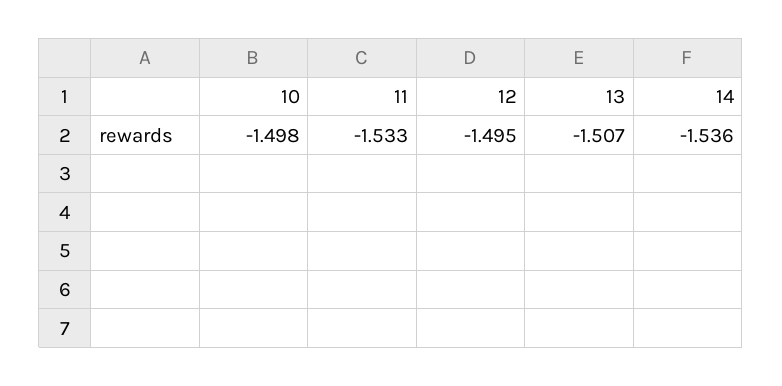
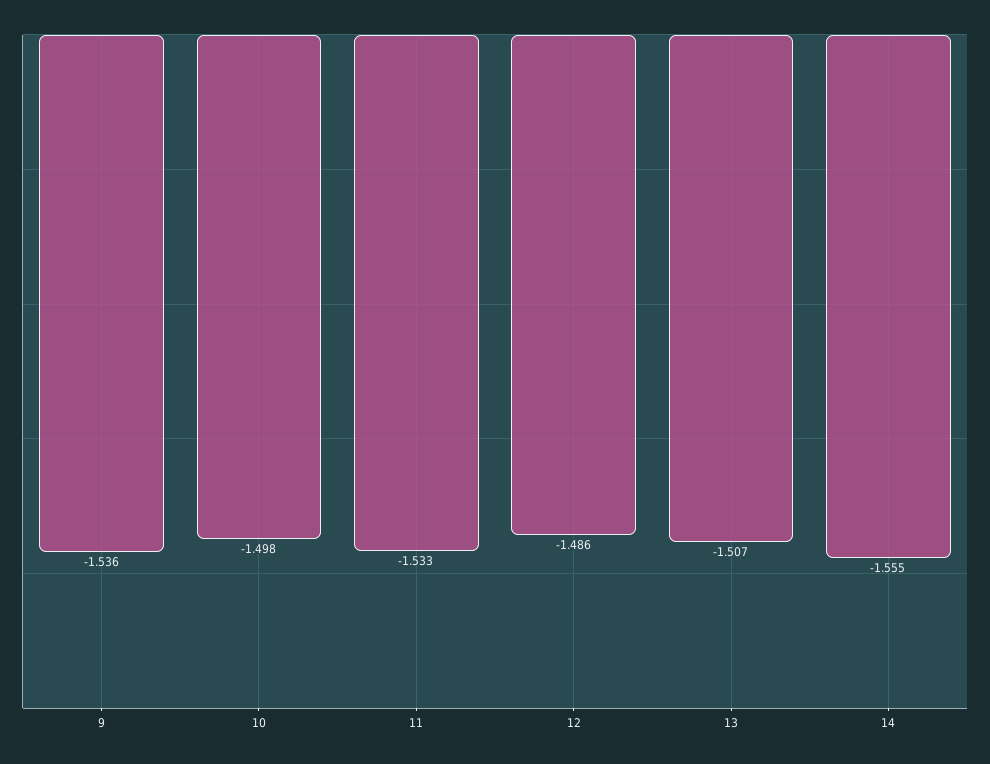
12: -1.495 -> -1.486
14: -1.536 -> -1.555
9: none -> -1.536

